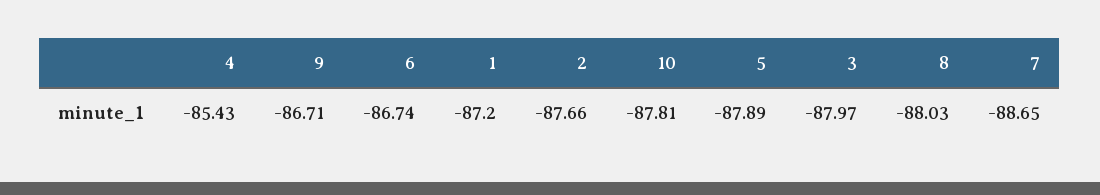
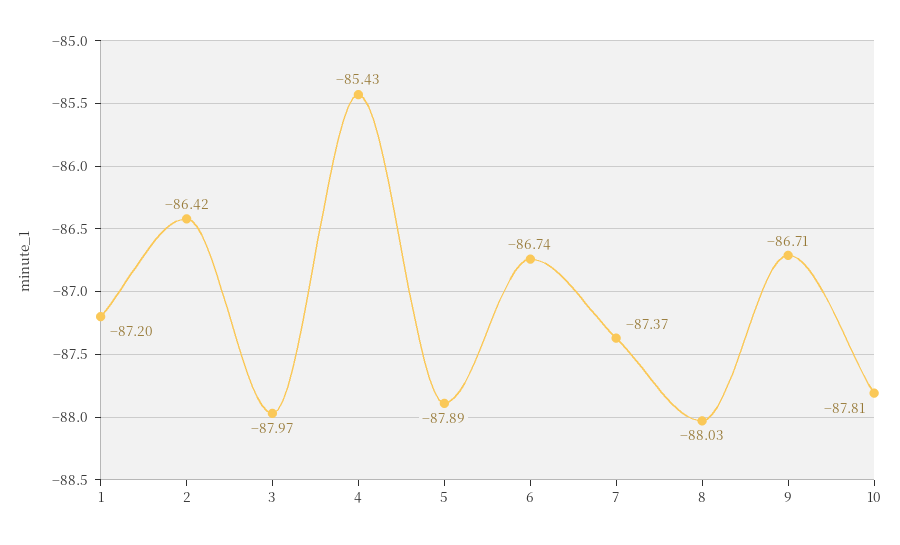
2: -87.66 -> -86.42
7: -88.65 -> -87.37

